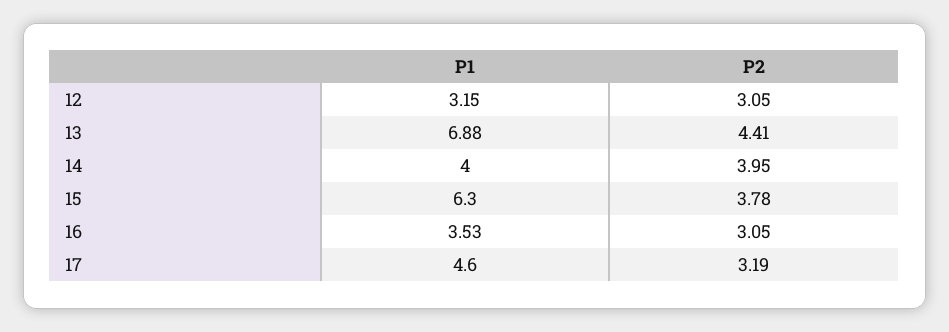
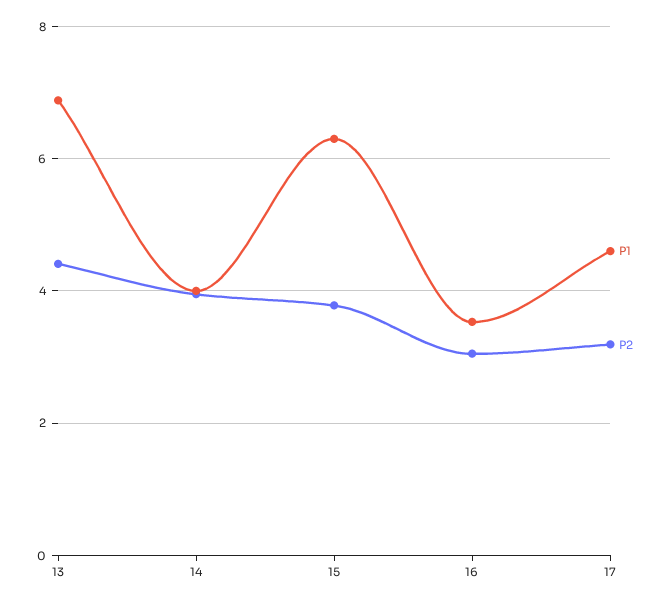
P1, 12: 3.15 -> none
P2, 12: 3.05 -> none

